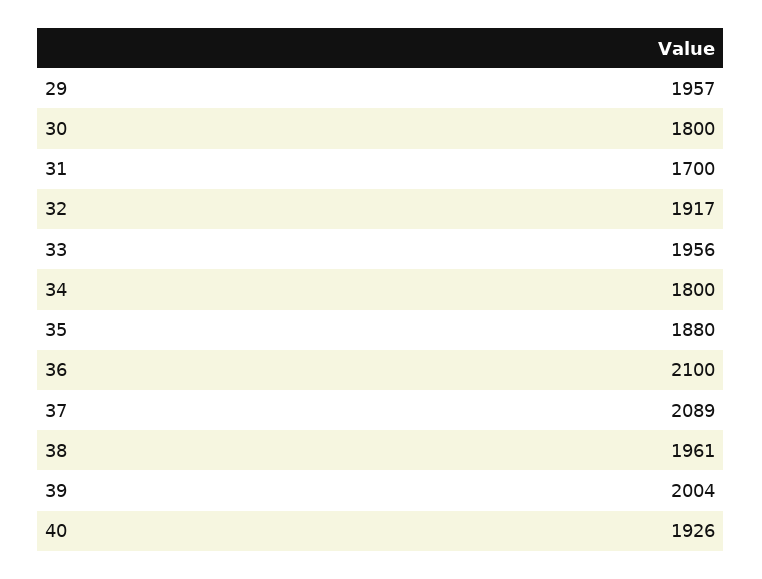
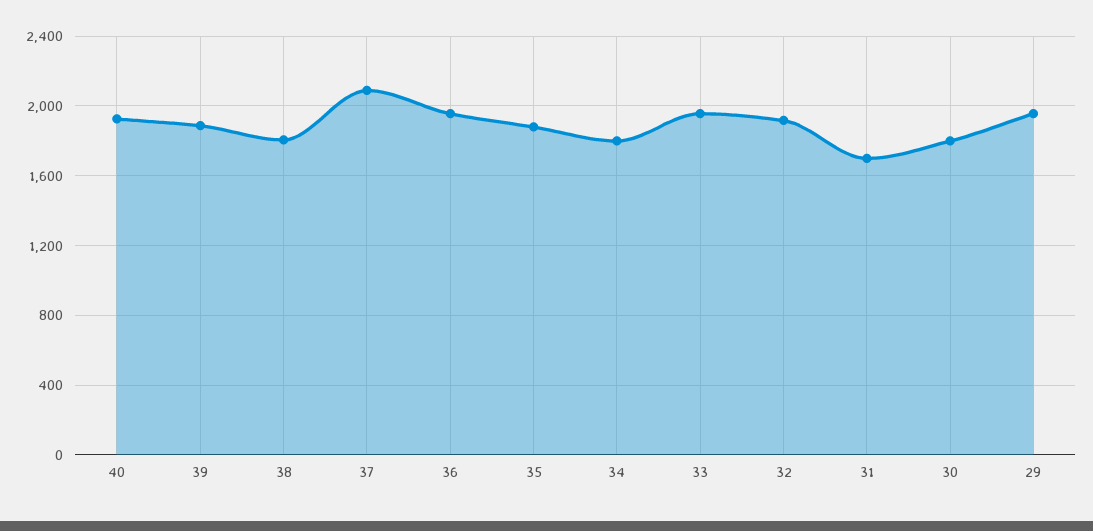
36: 2100 -> 1950
38: 1961 -> 1800
39: 2004 -> 1900

